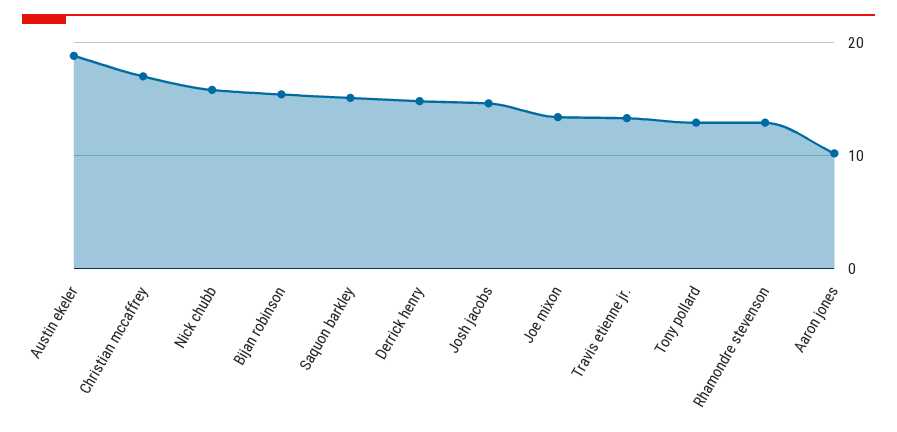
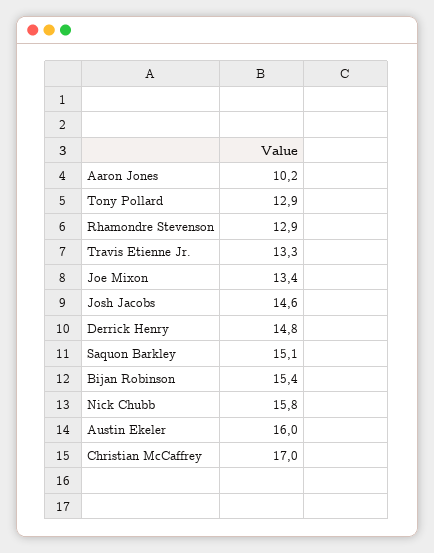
Austin ekeler: 19 -> 16

